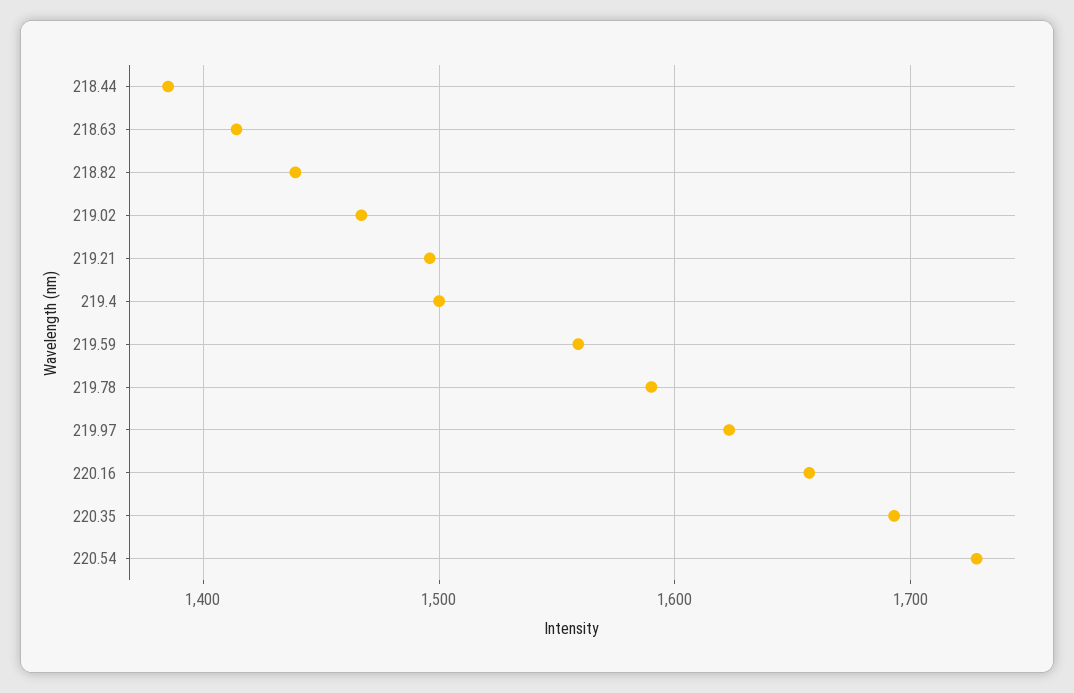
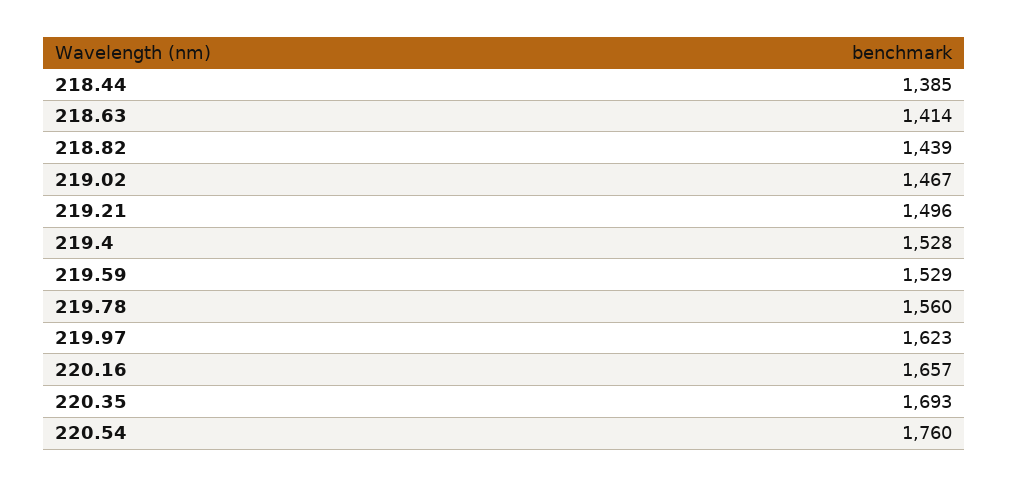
219.4: 1500 -> 1528
219.59: 1560 -> 1529
219.78: 1590 -> 1560
220.54: 1730 -> 1760

